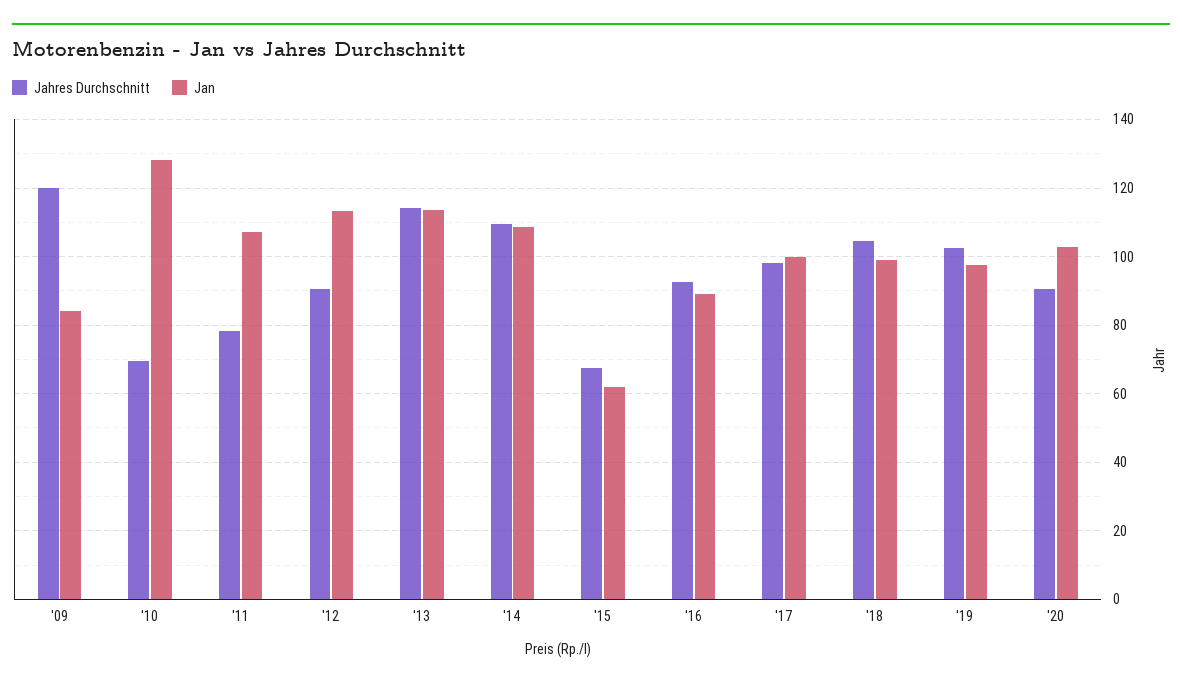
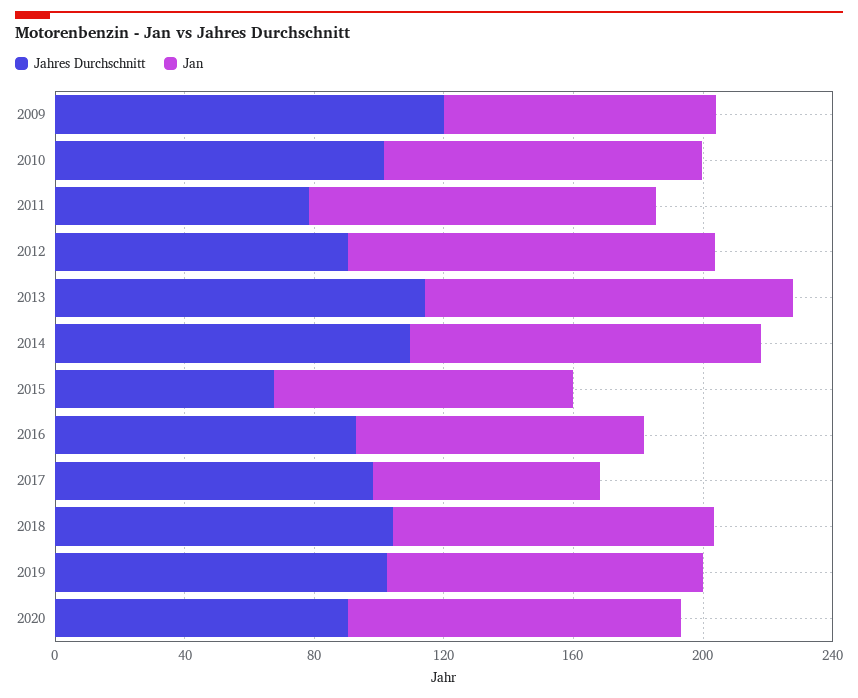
Jahres Durchschnitt, '10: 70 -> 100
Jan, '10: 128 -> 100
Jan, '15: 62 -> 90
Jan, '17: 100 -> 70

